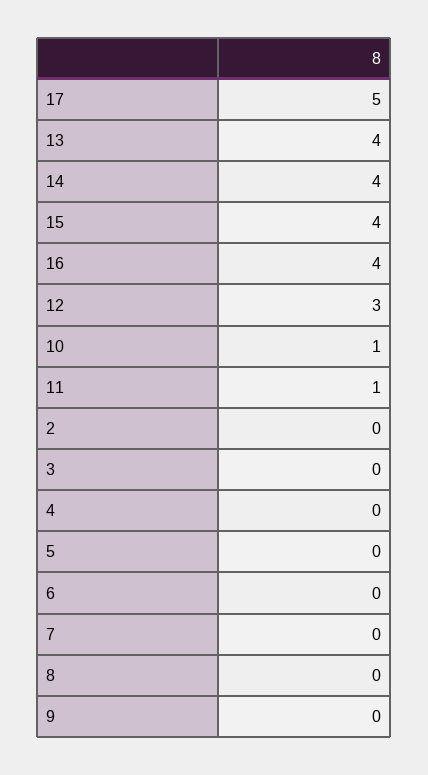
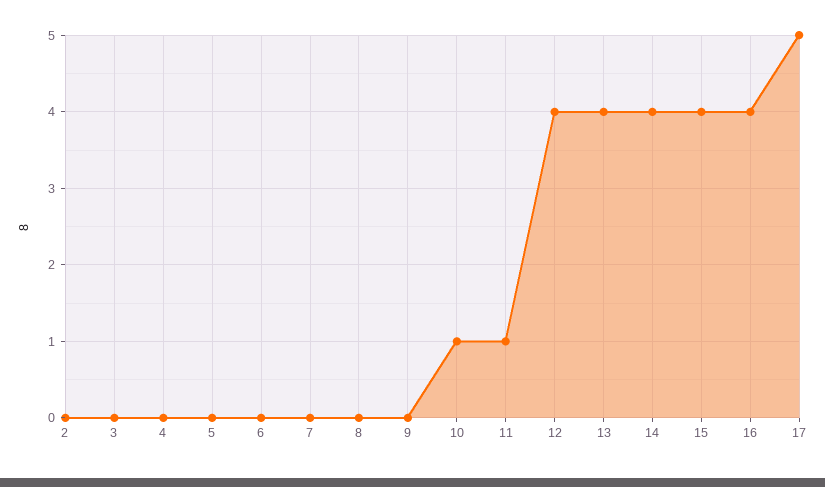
12: 3 -> 4

